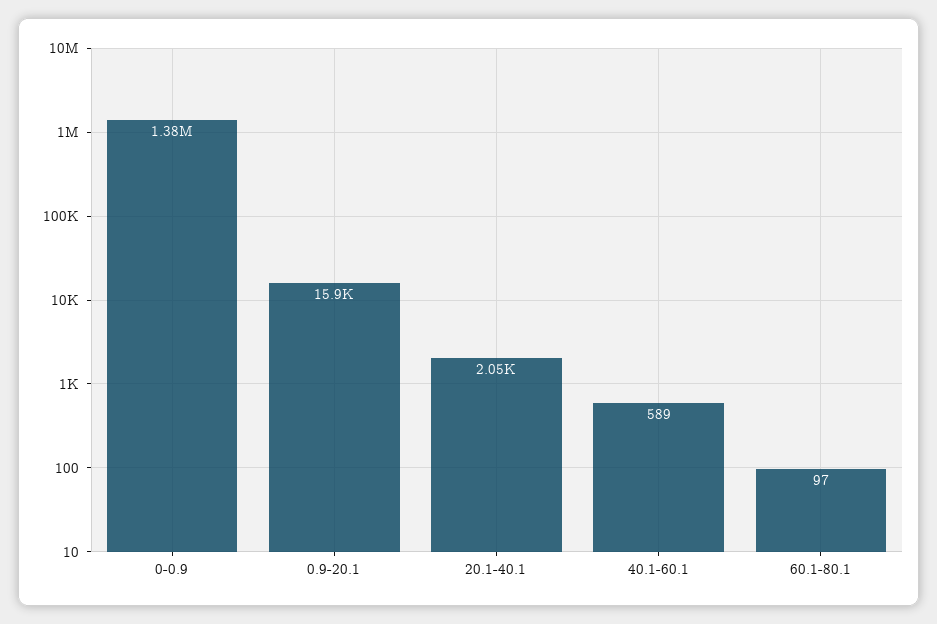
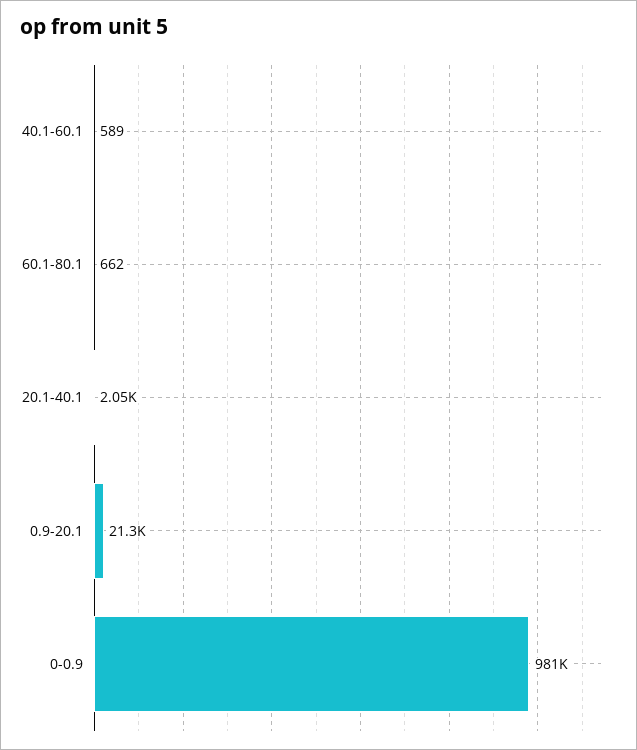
0-0.9: 1380000 -> 981000
0.9-20.1: 15900 -> 21300
60.1-80.1: 97 -> 662

